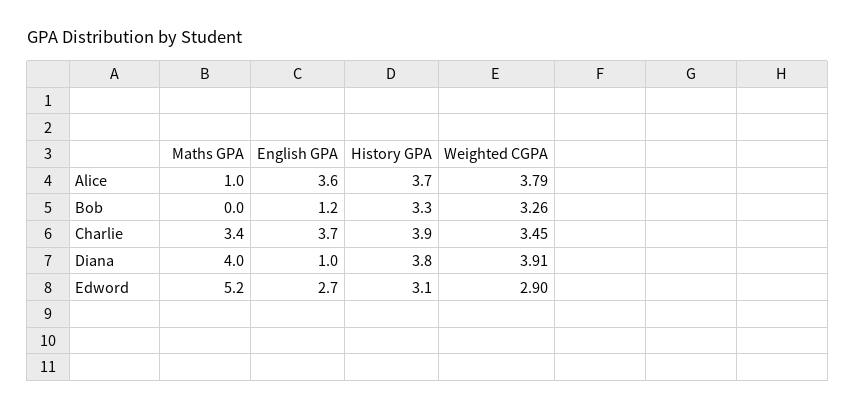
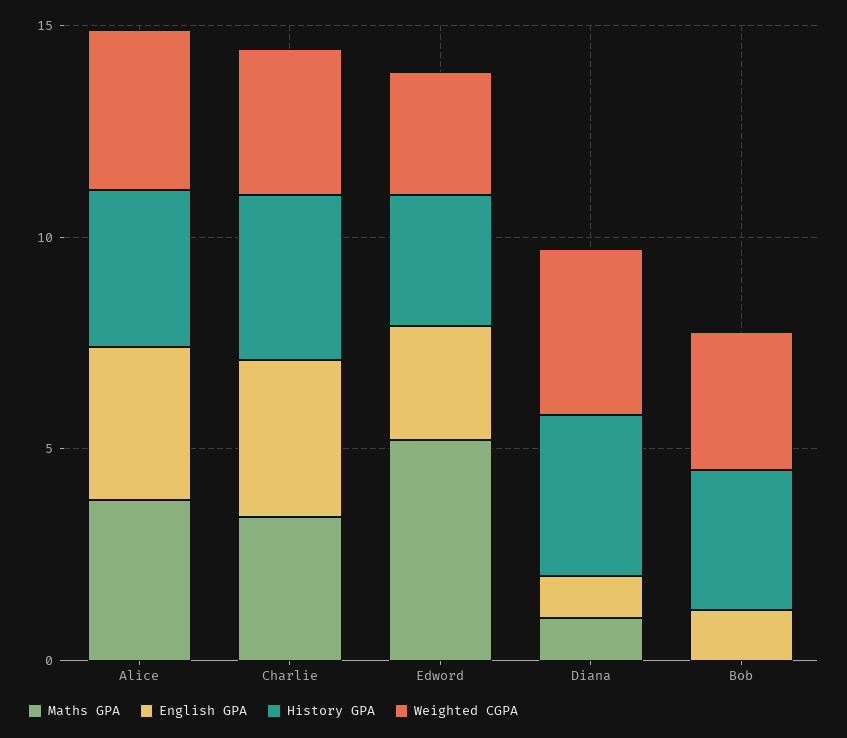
Maths GPA, Alice: 1 -> 4
Maths GPA, Diana: 4 -> 1

